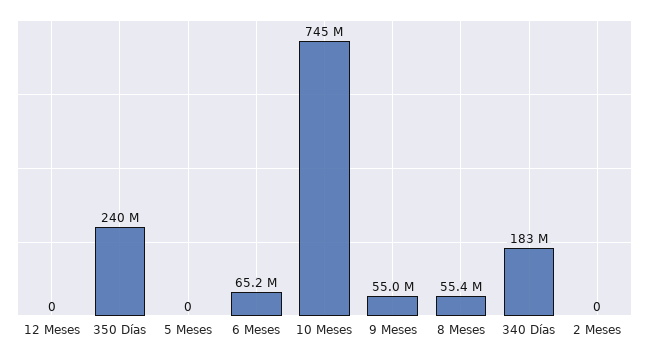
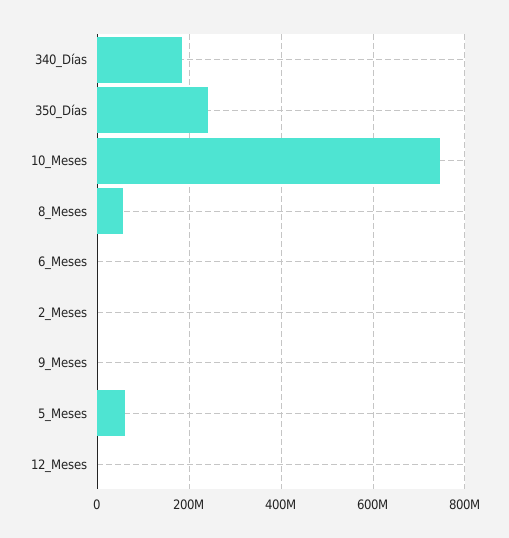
5 Meses: 0 -> 60000000
6 Meses: 65200000 -> 0
9 Meses: 55000000 -> 0

